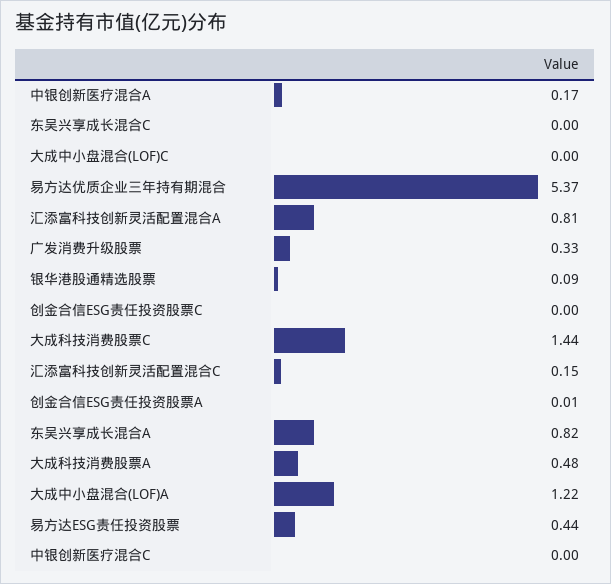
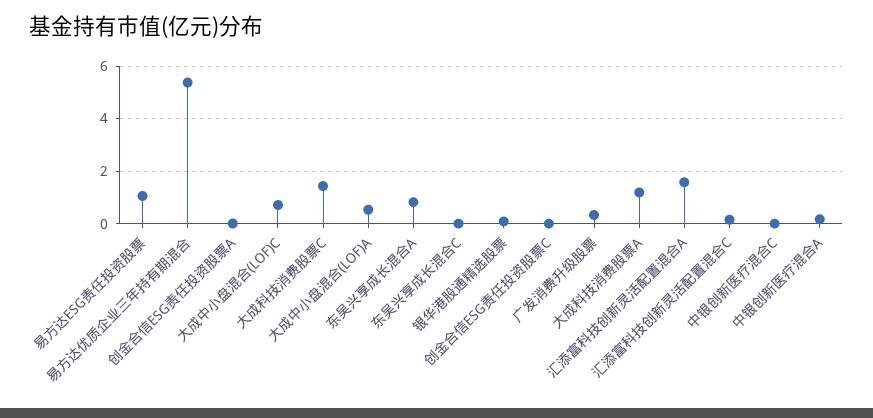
大成中小盘混合(LOF)C: 0 -> 0.75
汇添富科技创新灵活配置混合A: 0.81 -> 1.5
大成科技消费股票A: 0.48 -> 1.25
大成中小盘混合(LOF)A: 1.22 -> 0.5
易方达ESG责任投资股票: 0.44 -> 1

